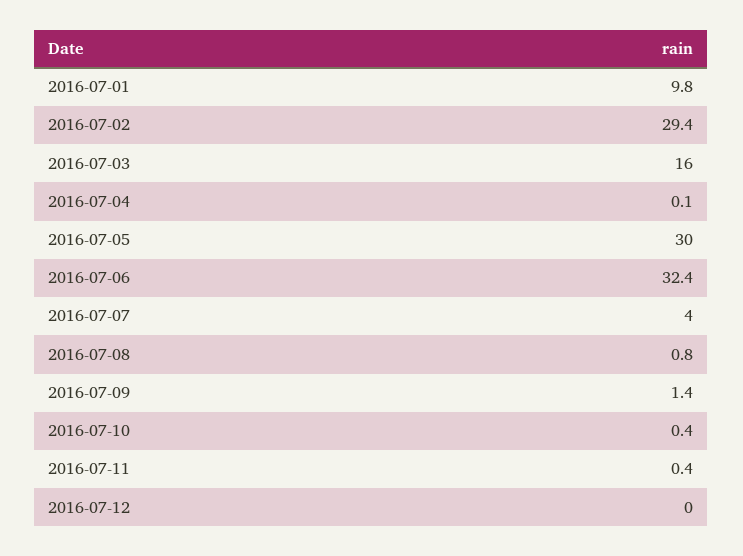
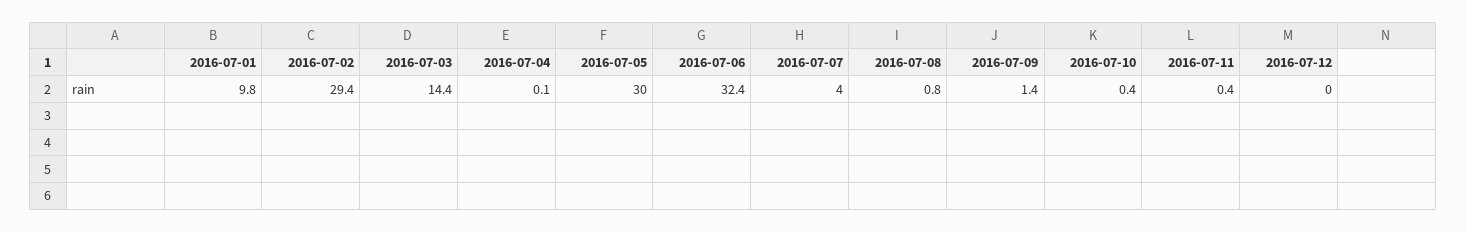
2016-07-03: 16 -> 14.4

